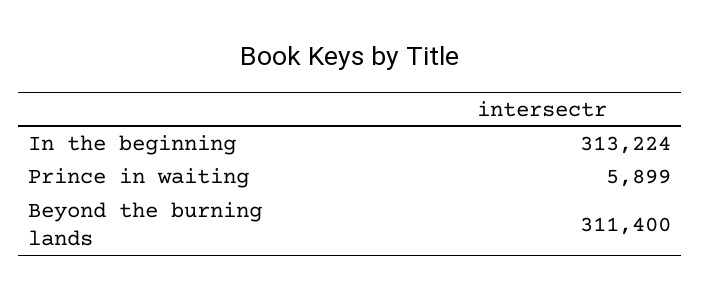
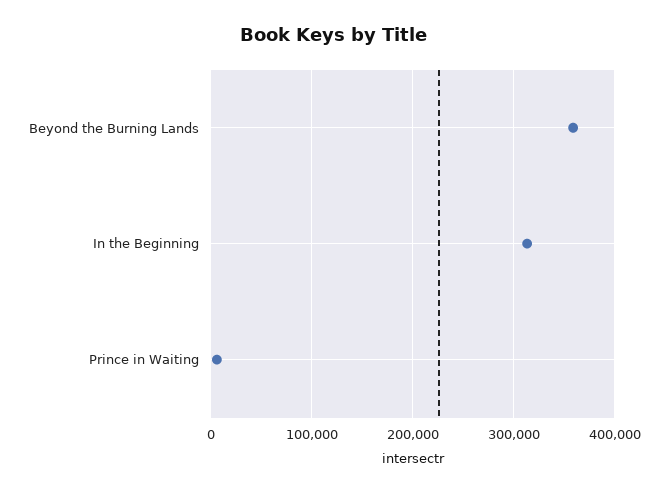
Beyond the burning lands: 311400 -> 360000

